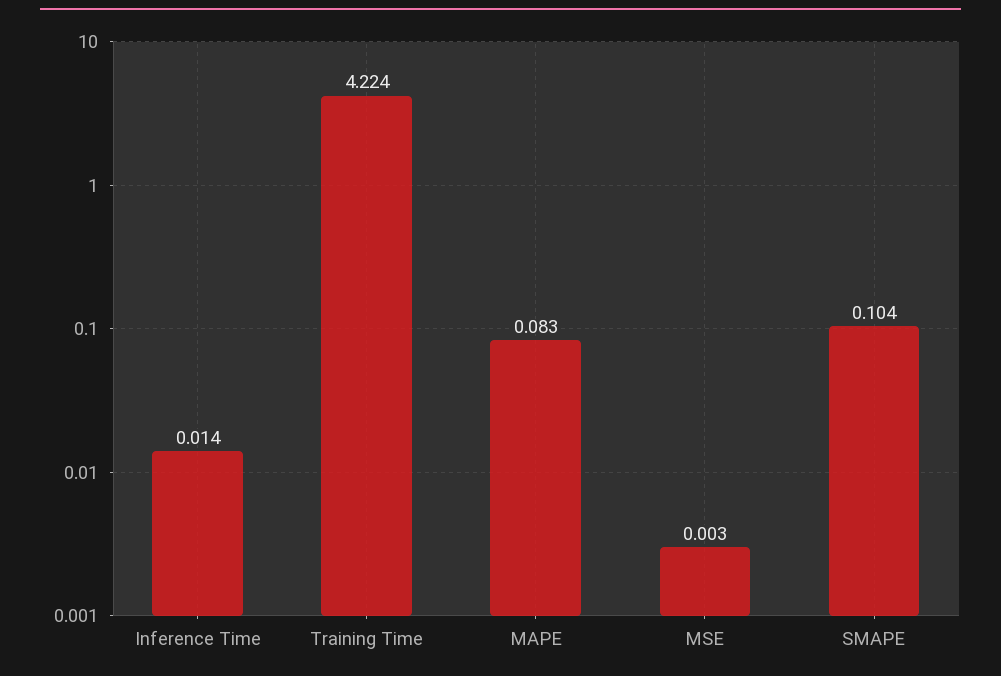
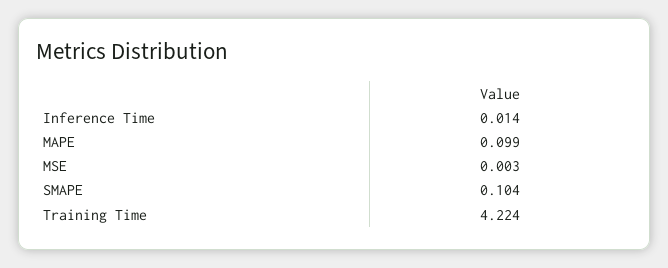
MAPE: 0.083 -> 0.099

